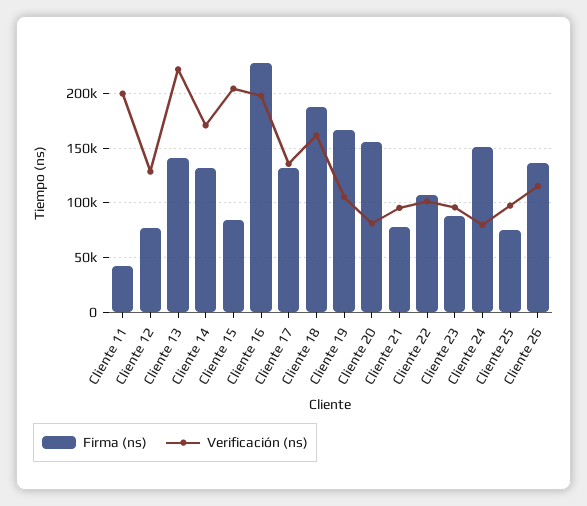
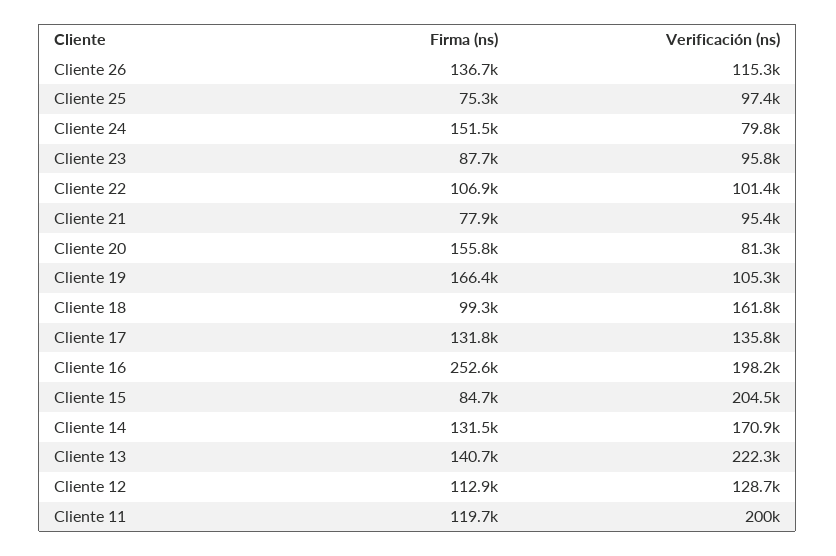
Firma (ns), Cliente 11: 40000 -> 119700
Firma (ns), Cliente 12: 80000 -> 112900
Firma (ns), Cliente 16: 230000 -> 252600
Firma (ns), Cliente 18: 190000 -> 99300

